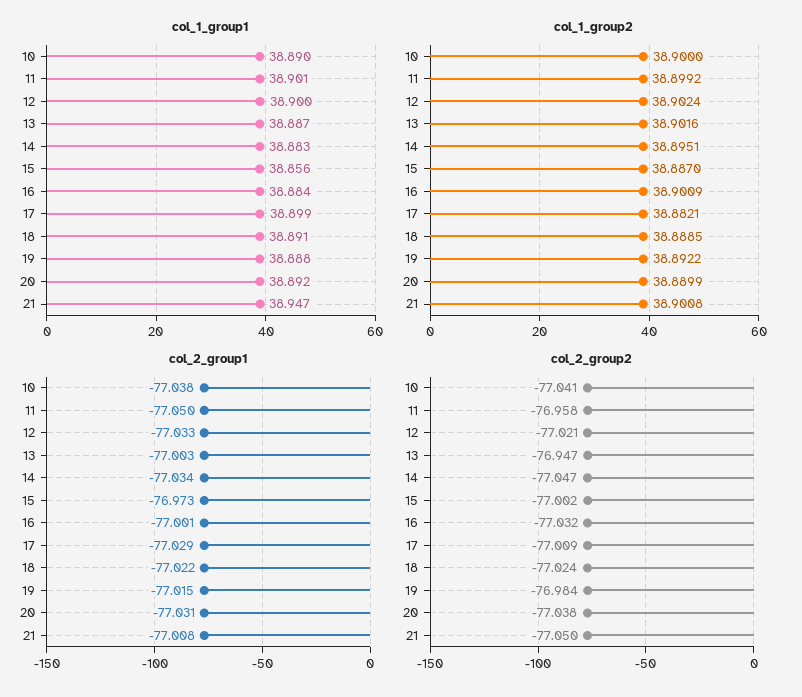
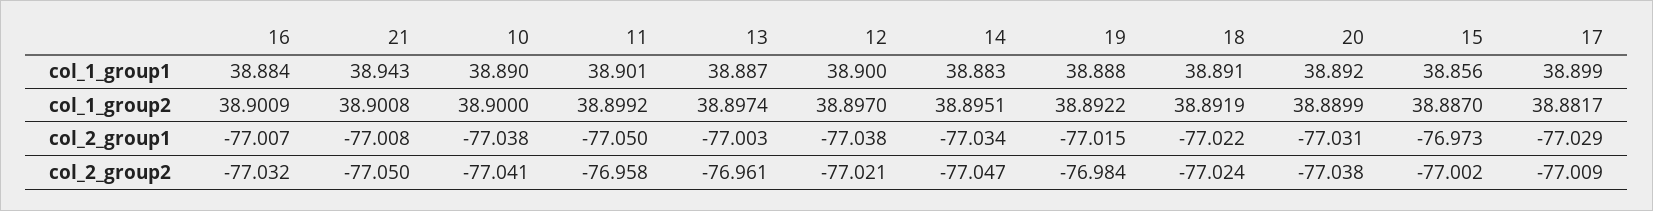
col_1_group1, 21: 38.947 -> 38.943
col_1_group2, 12: 38.9024 -> 38.897
col_1_group2, 13: 38.9016 -> 38.8974
col_1_group2, 17: 38.8821 -> 38.8817
col_1_group2, 18: 38.8885 -> 38.8919
col_2_group1, 12: -77.033 -> -77.038
col_2_group1, 16: -77.001 -> -77.007
col_2_group2, 13: -76.947 -> -76.961

